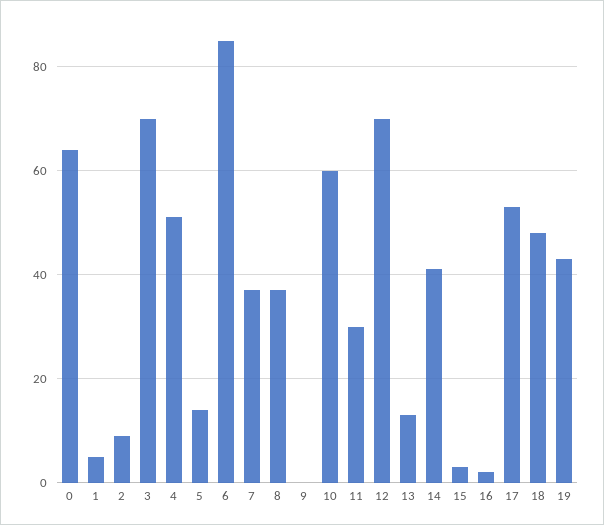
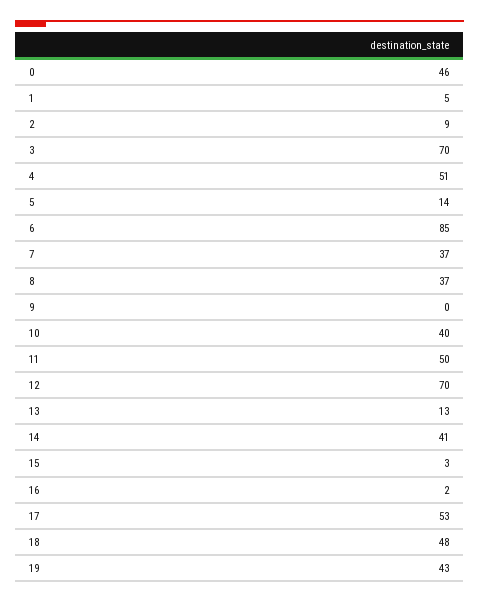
0: 65 -> 46
10: 60 -> 40
11: 30 -> 50

